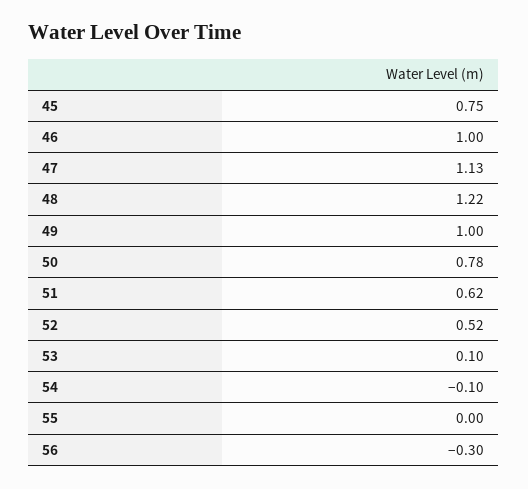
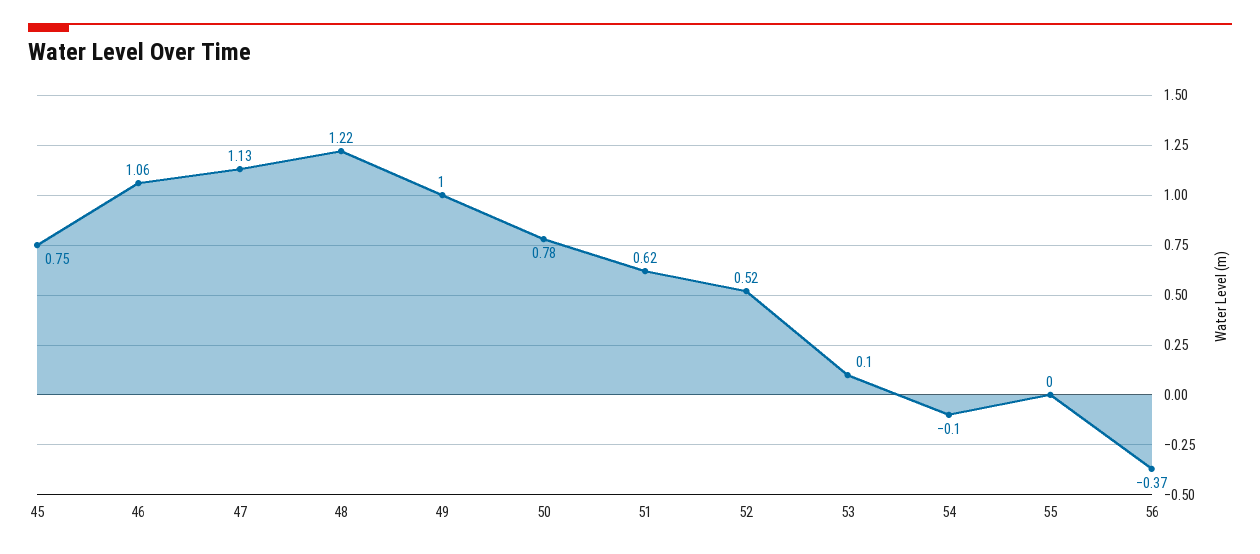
46: 1 -> 1.06
56: -0.3 -> -0.37

